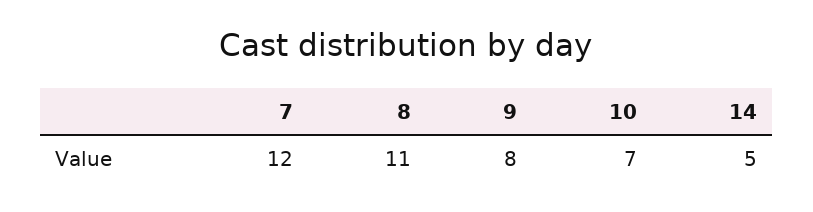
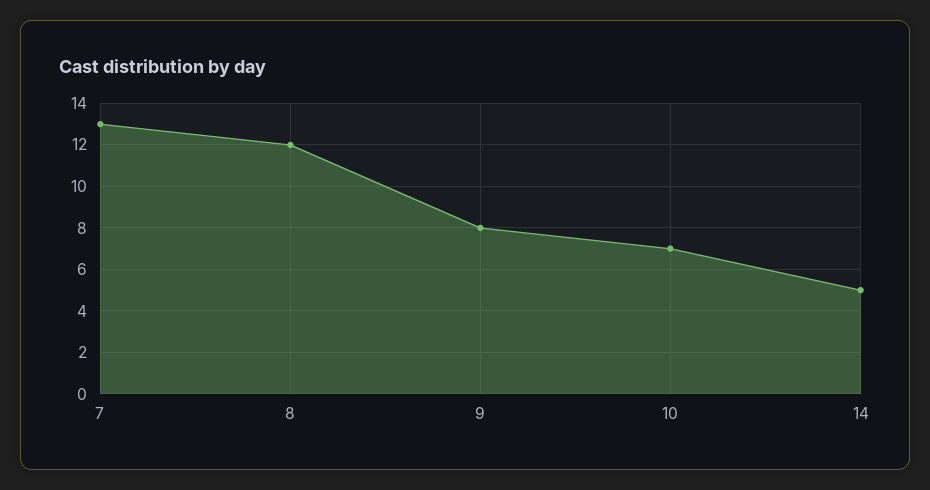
7: 12 -> 13
8: 11 -> 12

